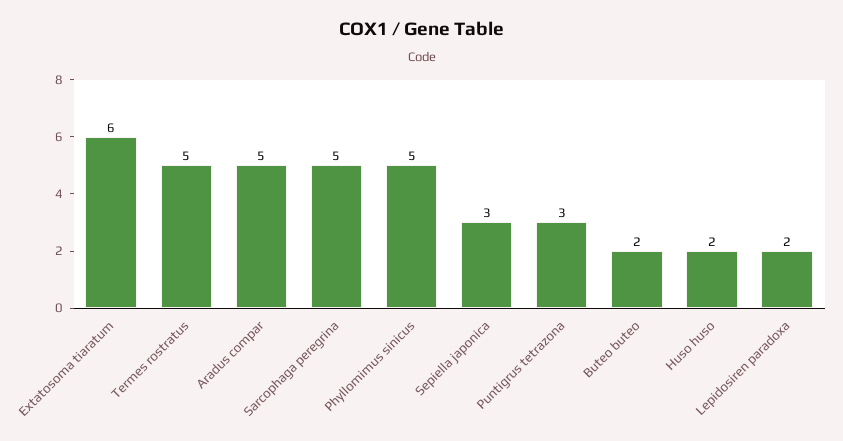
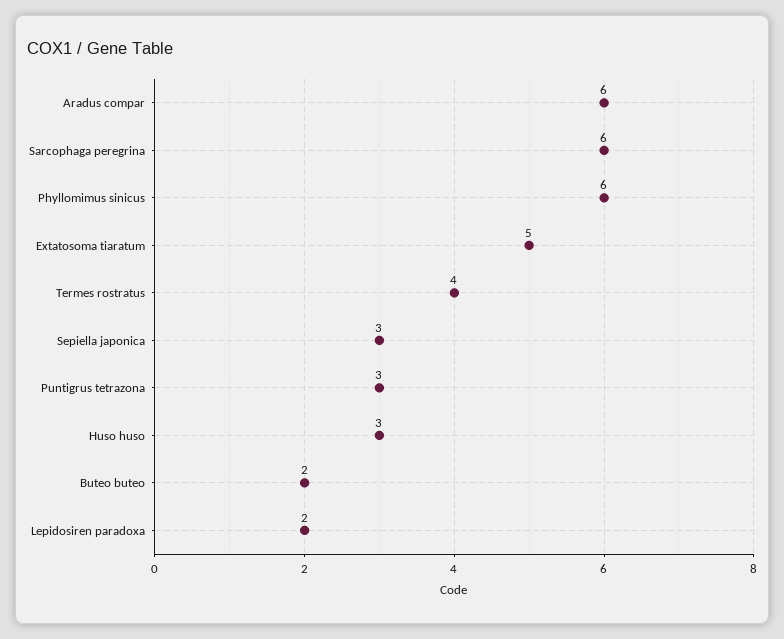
Extatosoma tiaratum: 6 -> 5
Termes rostratus: 5 -> 4
Aradus compar: 5 -> 6
Sarcophaga peregrina: 5 -> 6
Phyllomimus sinicus: 5 -> 6
Huso huso: 2 -> 3

